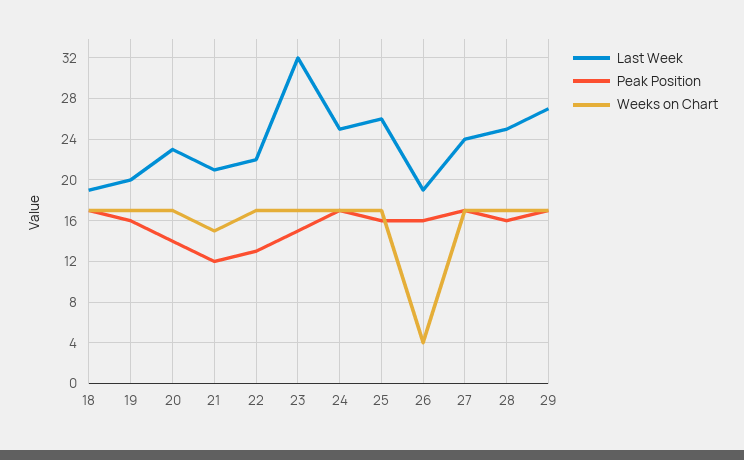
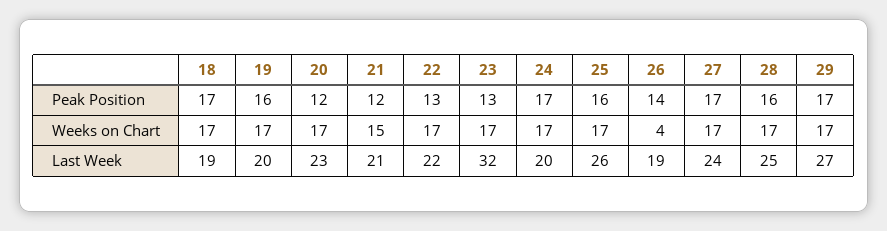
Peak Position, 20: 14 -> 12
Peak Position, 23: 15 -> 13
Last Week, 24: 25 -> 20
Peak Position, 26: 16 -> 14

